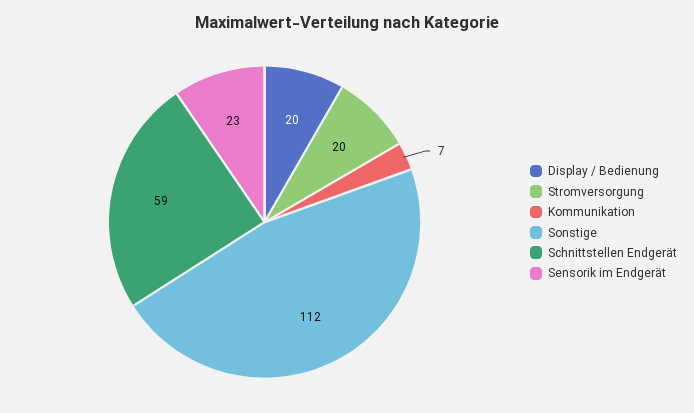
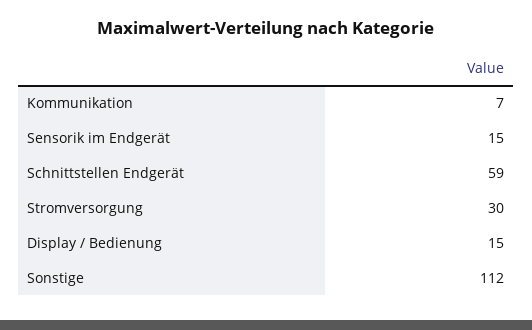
Display / Bedienung: 20 -> 15
Stromversorgung: 20 -> 30
Sensorik im Endgerät: 23 -> 15

